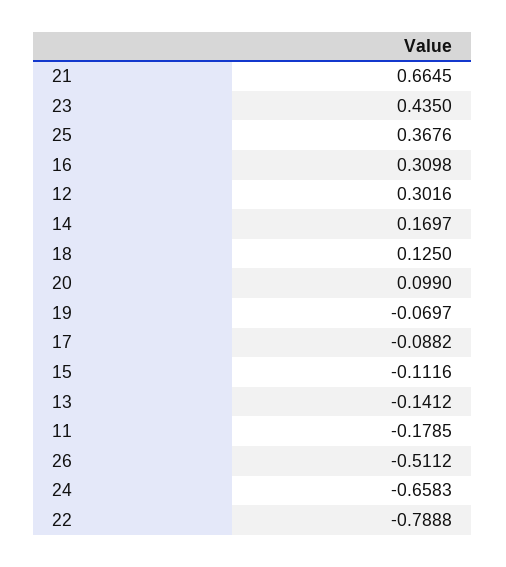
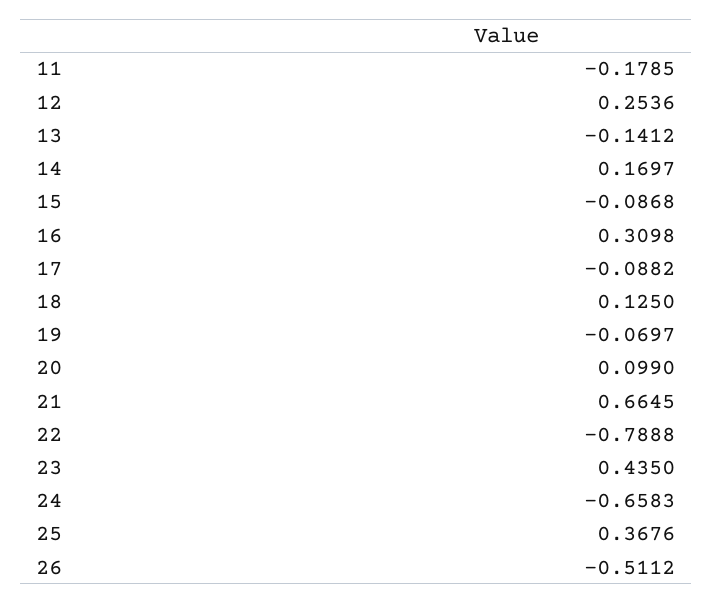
12: 0.3016 -> 0.2536
15: -0.1116 -> -0.0868

